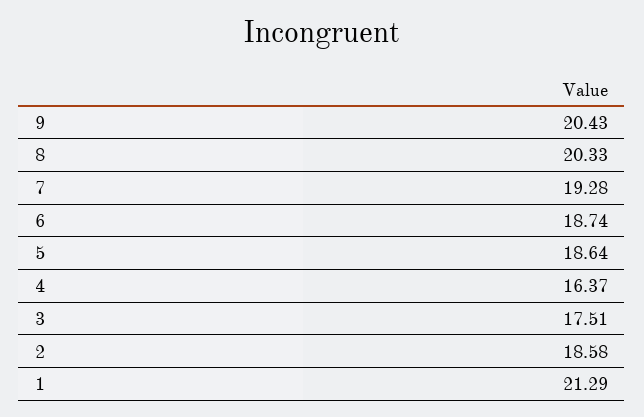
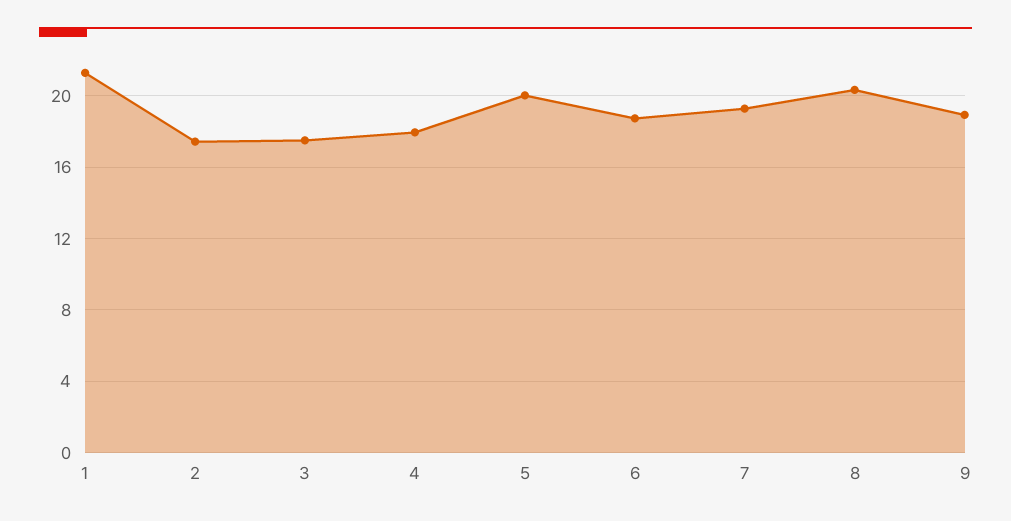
9: 20.43 -> 19
5: 18.64 -> 20
4: 16.37 -> 18
2: 18.58 -> 17.5

